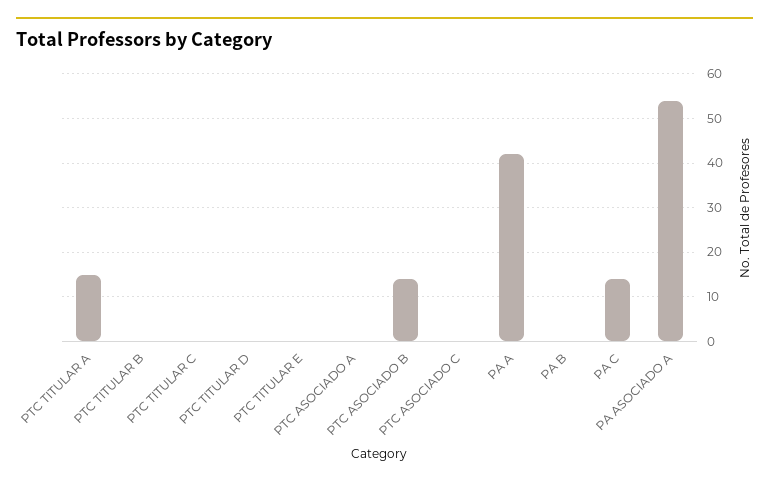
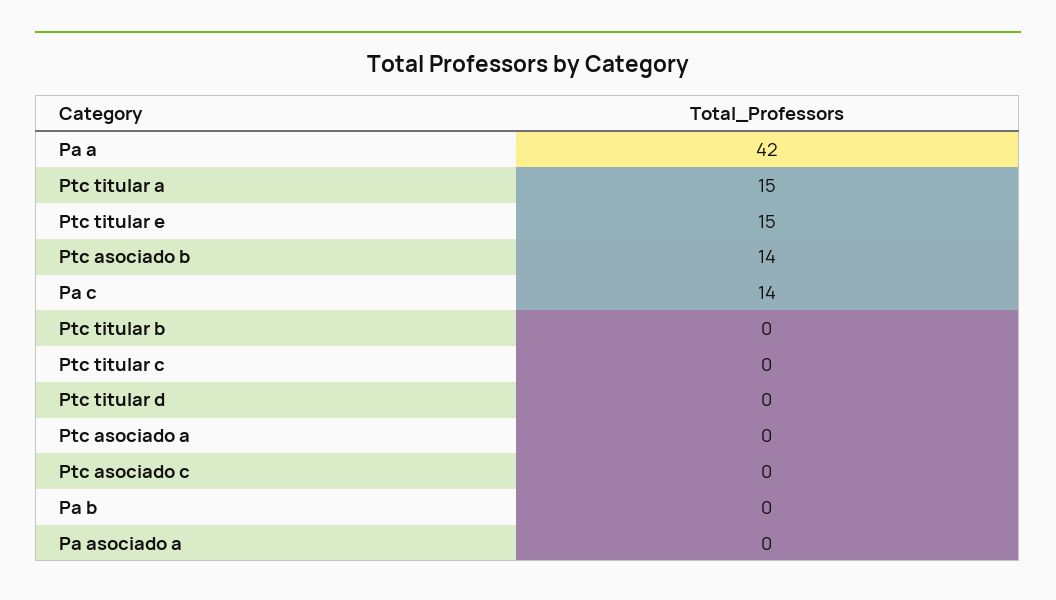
PTC TITULAR E: 0 -> 15
PA ASOCIADO A: 55 -> 0

